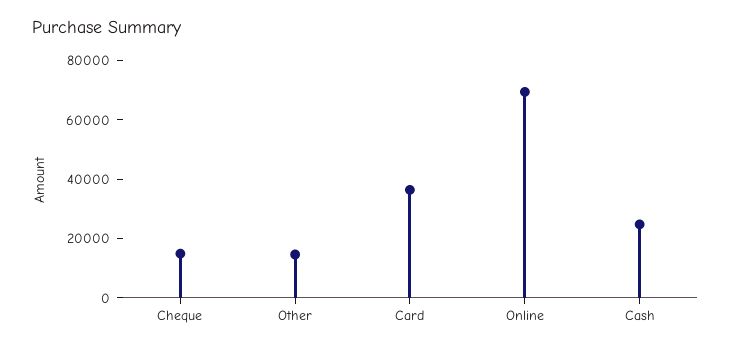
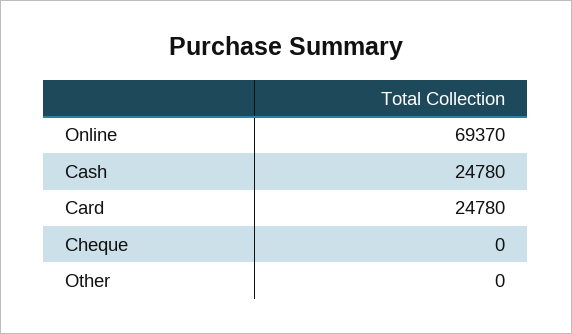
Cheque: 15000 -> 0
Other: 15000 -> 0
Card: 35000 -> 24780

